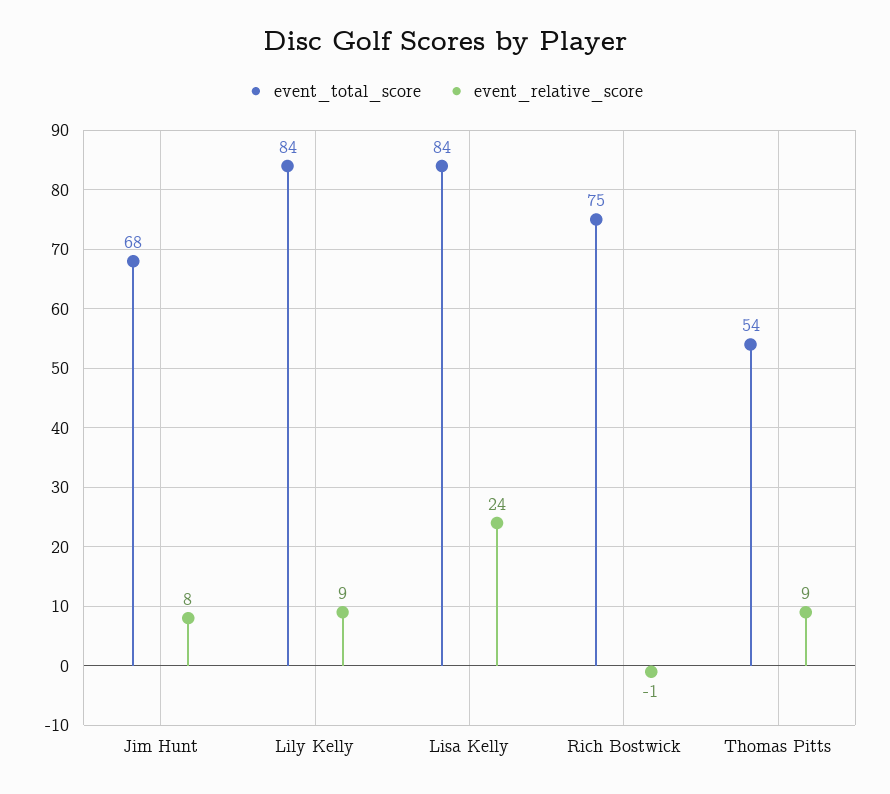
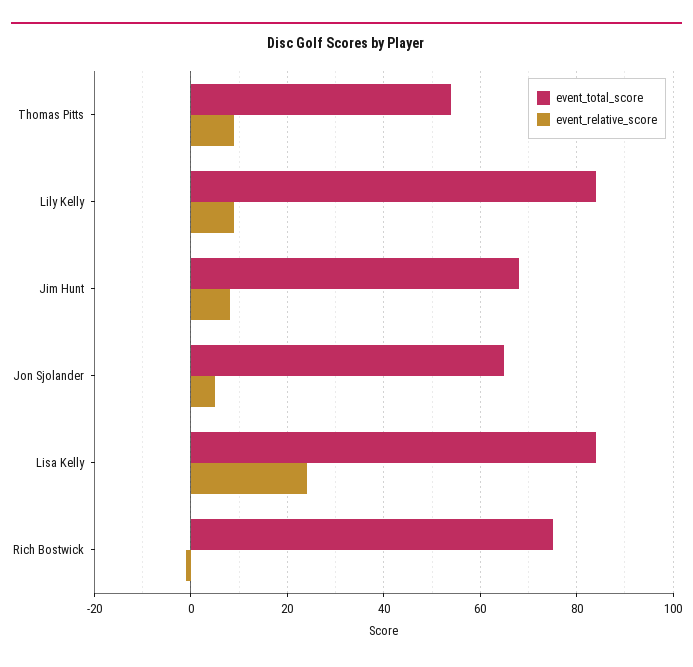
event_total_score, Jon Sjolander: none -> 65
event_relative_score, Jon Sjolander: none -> 5

